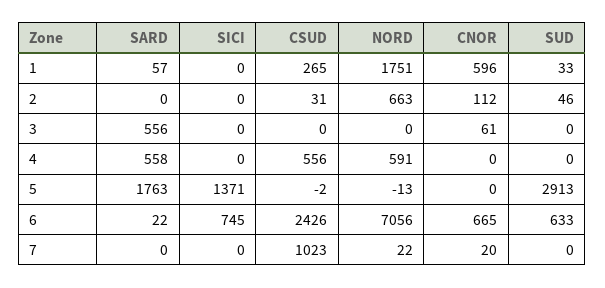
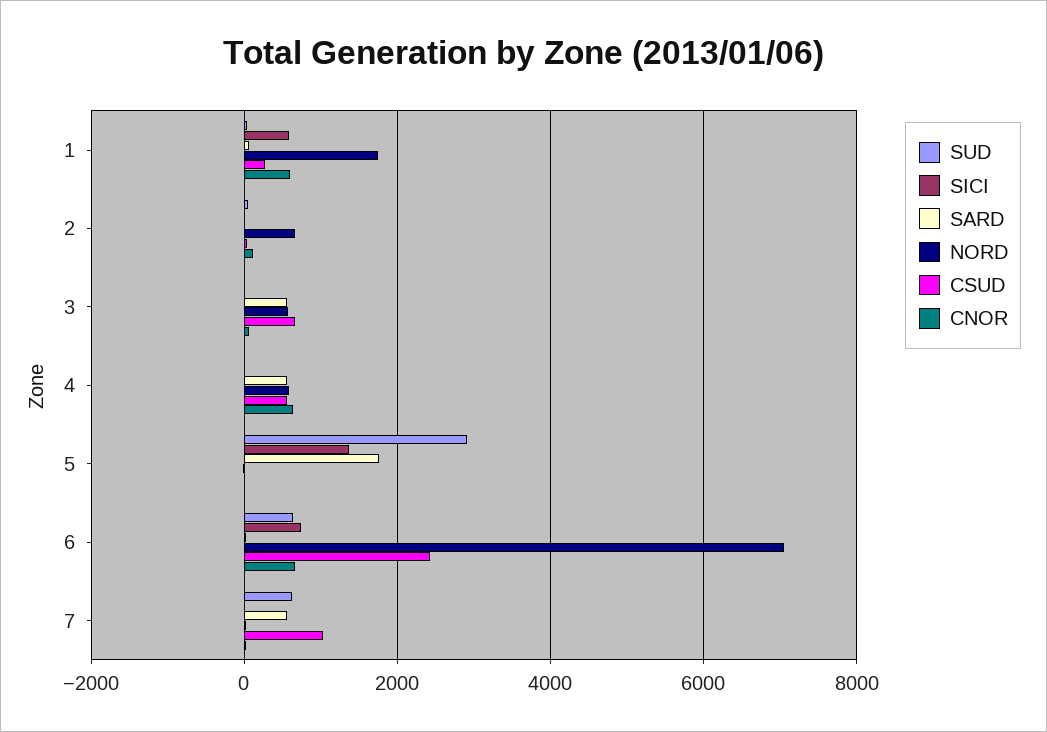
SICI, 1: 0 -> 600
CSUD, 3: 0 -> 600
NORD, 3: 0 -> 600
CNOR, 4: 0 -> 600
SARD, 7: 0 -> 600
SUD, 7: 0 -> 600

